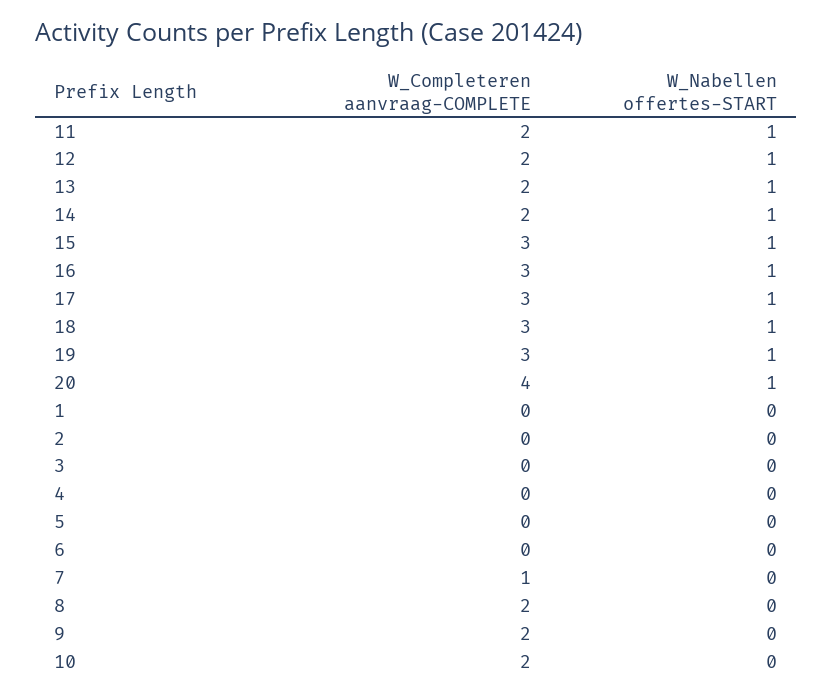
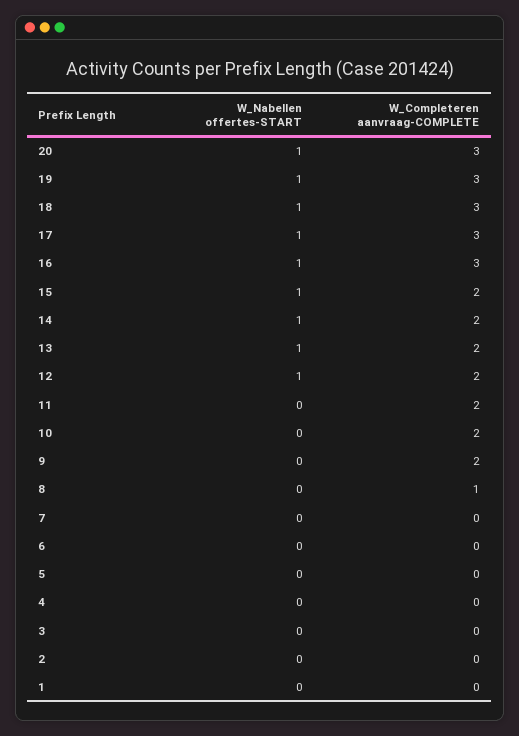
W_Nabellen offertes-START, 11: 1 -> 0
W_Completeren aanvraag-COMPLETE, 15: 3 -> 2
W_Completeren aanvraag-COMPLETE, 20: 4 -> 3
W_Completeren aanvraag-COMPLETE, 7: 1 -> 0
W_Completeren aanvraag-COMPLETE, 8: 2 -> 1

